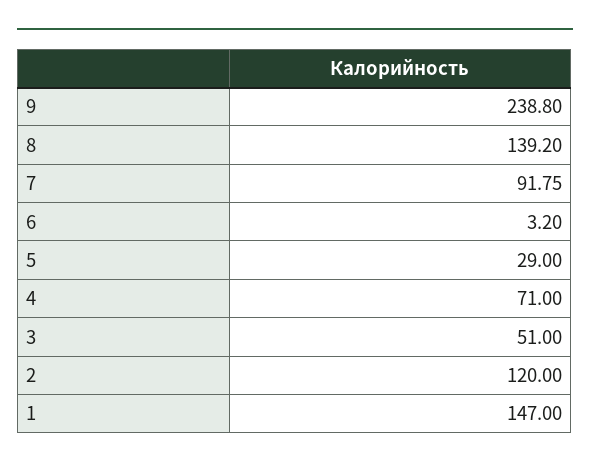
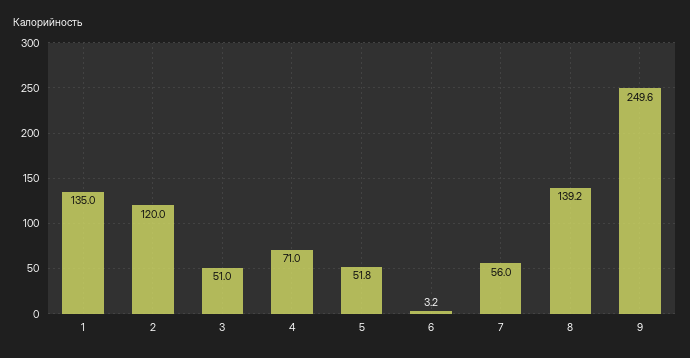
9: 238.8 -> 249.6
7: 91.75 -> 56
5: 29 -> 51.8
1: 147 -> 135

